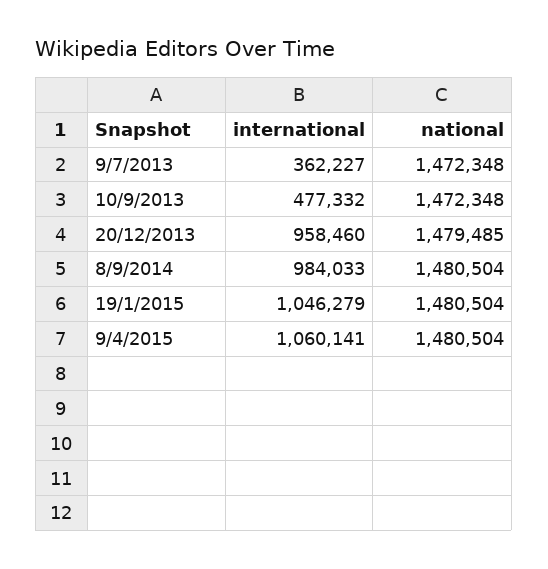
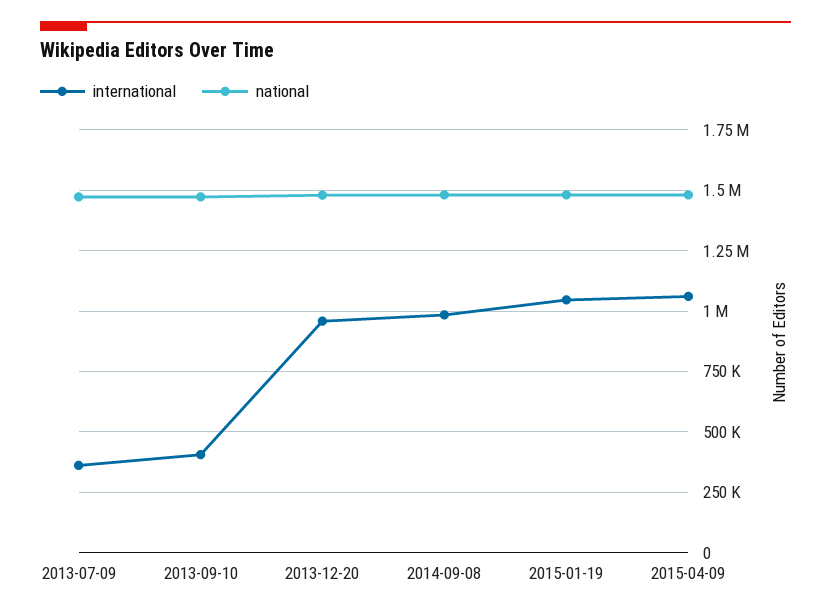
international, 10/9/2013: 477332 -> 400000

